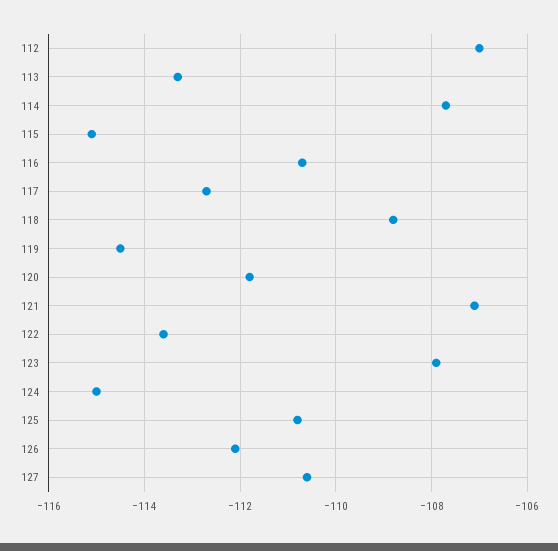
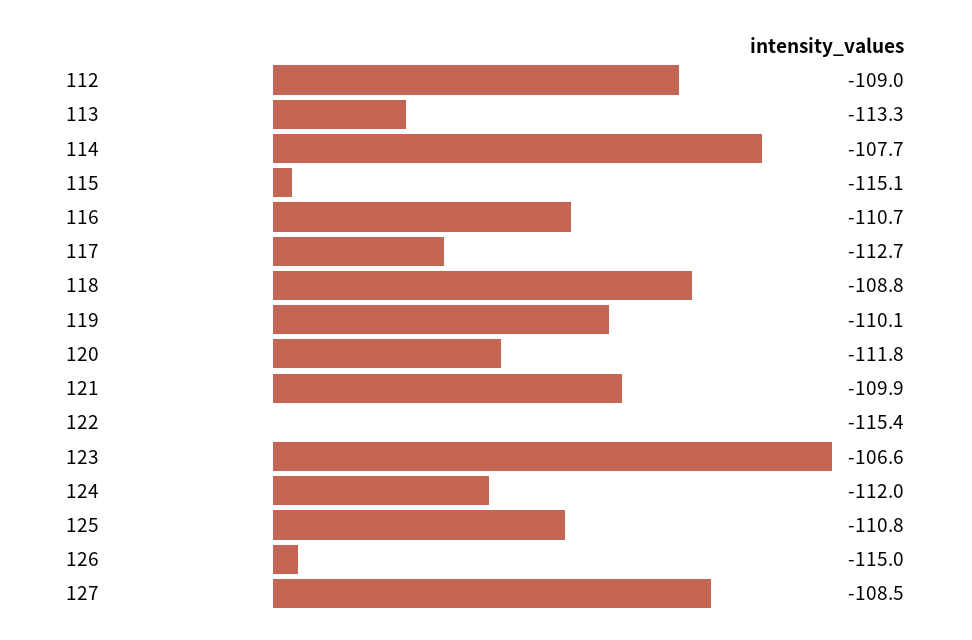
112: -107 -> -109
119: -114.5 -> -110.1
121: -107 -> -109.9
122: -113.5 -> -115.4
123: -108 -> -106.6
124: -115 -> -112
126: -112 -> -115
127: -110.5 -> -108.5

